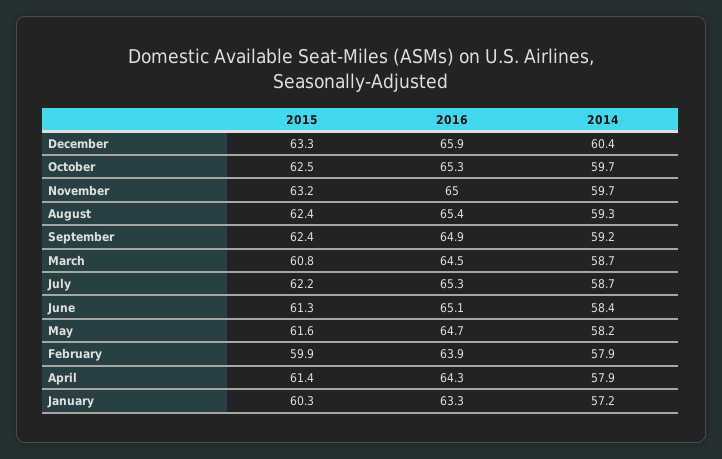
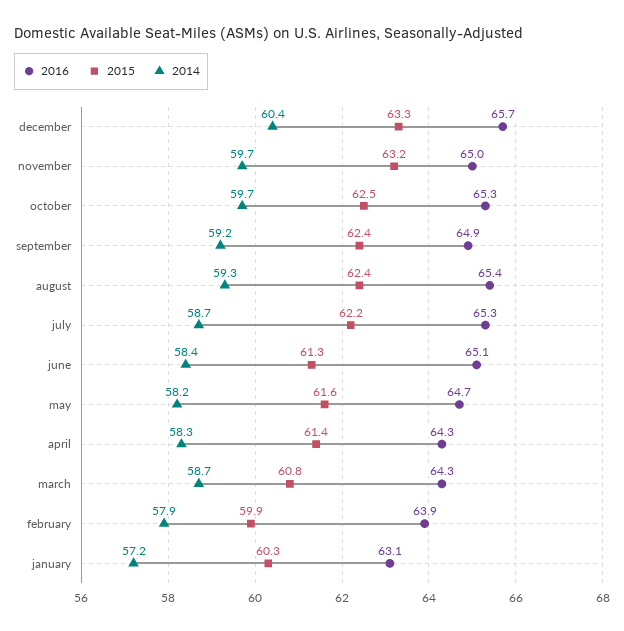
2016, December: 65.9 -> 65.7
2016, March: 64.5 -> 64.3
2014, April: 57.9 -> 58.3
2016, January: 63.3 -> 63.1

